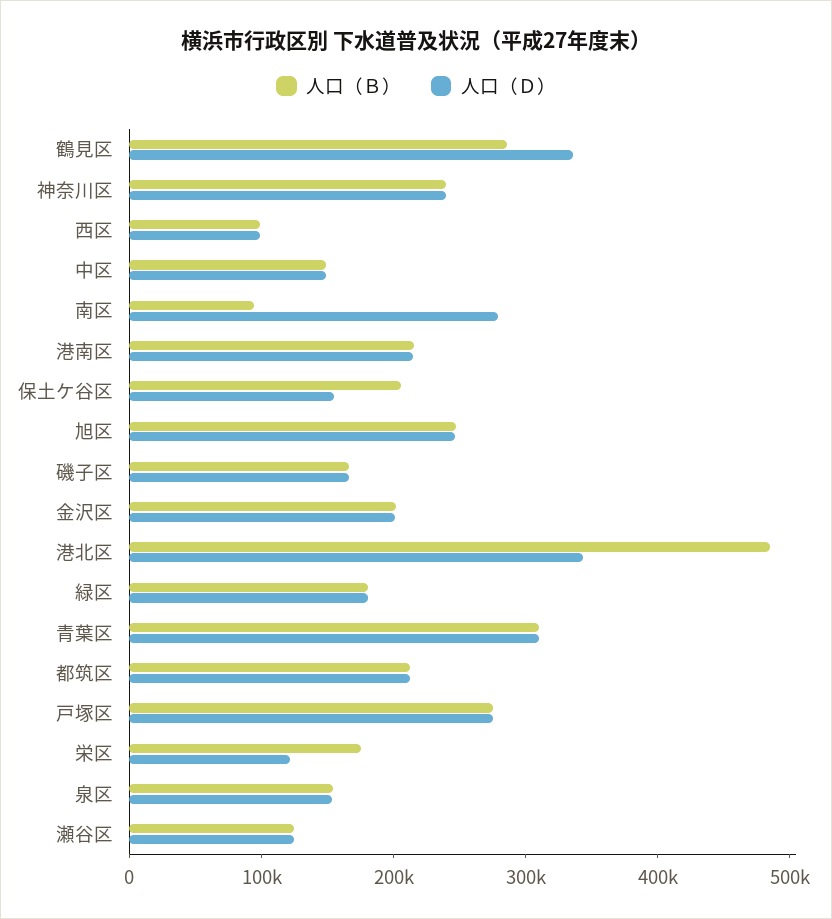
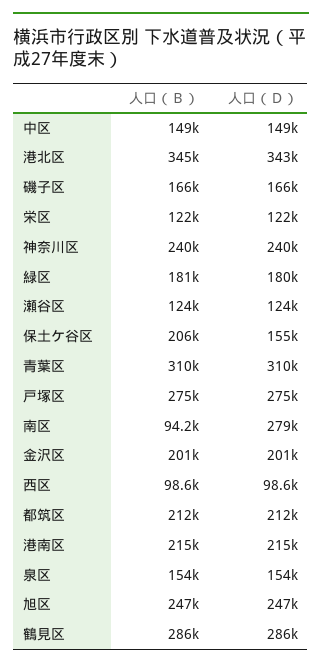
人口（Ｄ）, 鶴見区: 340000 -> 286000
人口（Ｂ）, 港北区: 480000 -> 345000
人口（Ｂ）, 栄区: 180000 -> 122000

